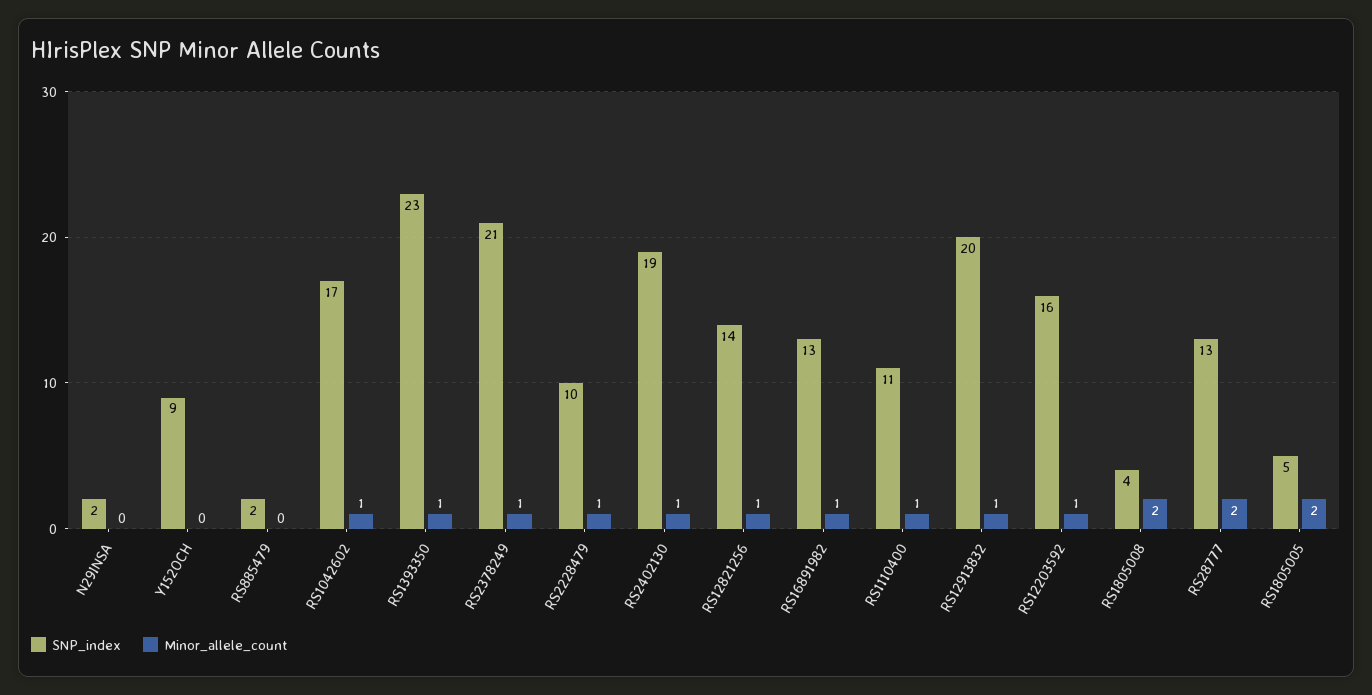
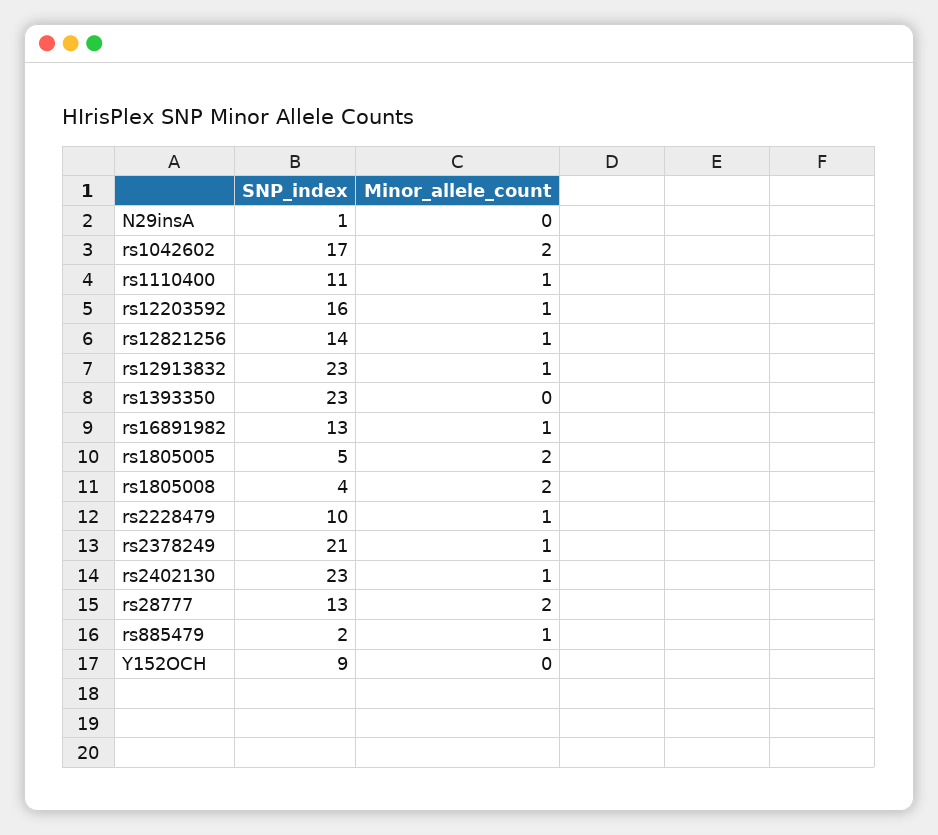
SNP_index, N29INSA: 2 -> 1
Minor_allele_count, RS885479: 0 -> 1
Minor_allele_count, RS1042602: 1 -> 2
Minor_allele_count, RS1393350: 1 -> 0
SNP_index, RS2402130: 19 -> 23
SNP_index, RS12913832: 20 -> 23

